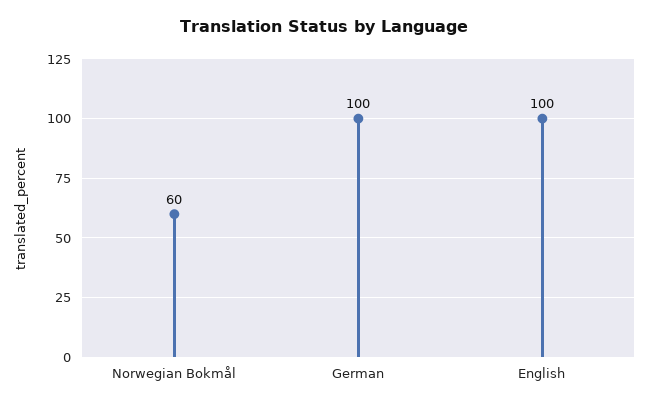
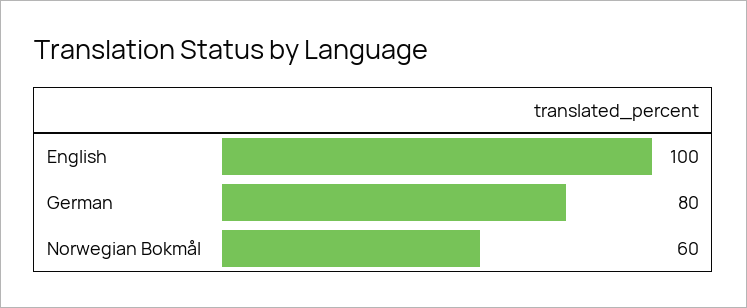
German: 100 -> 80

